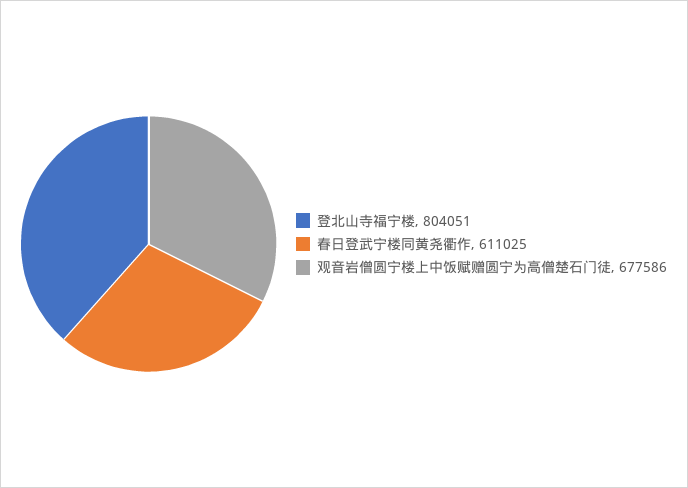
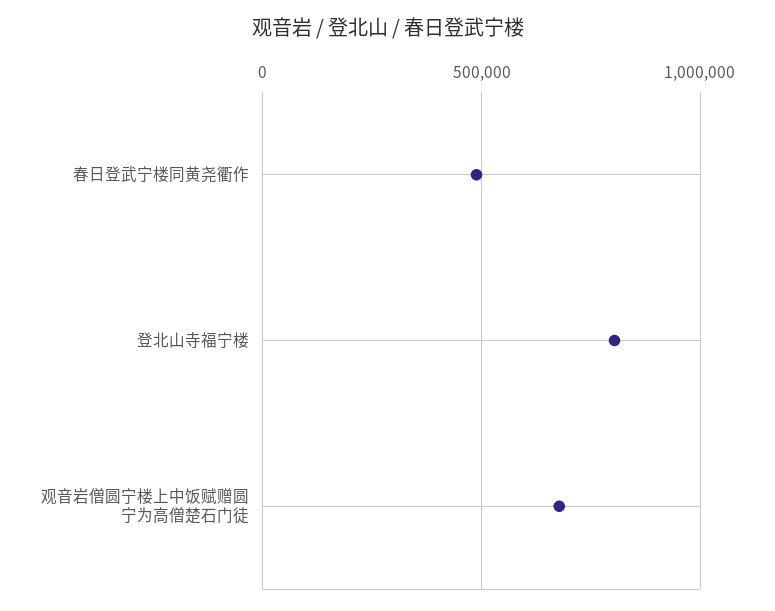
春日登武宁楼同黄尧衢作: 611025 -> 500000

